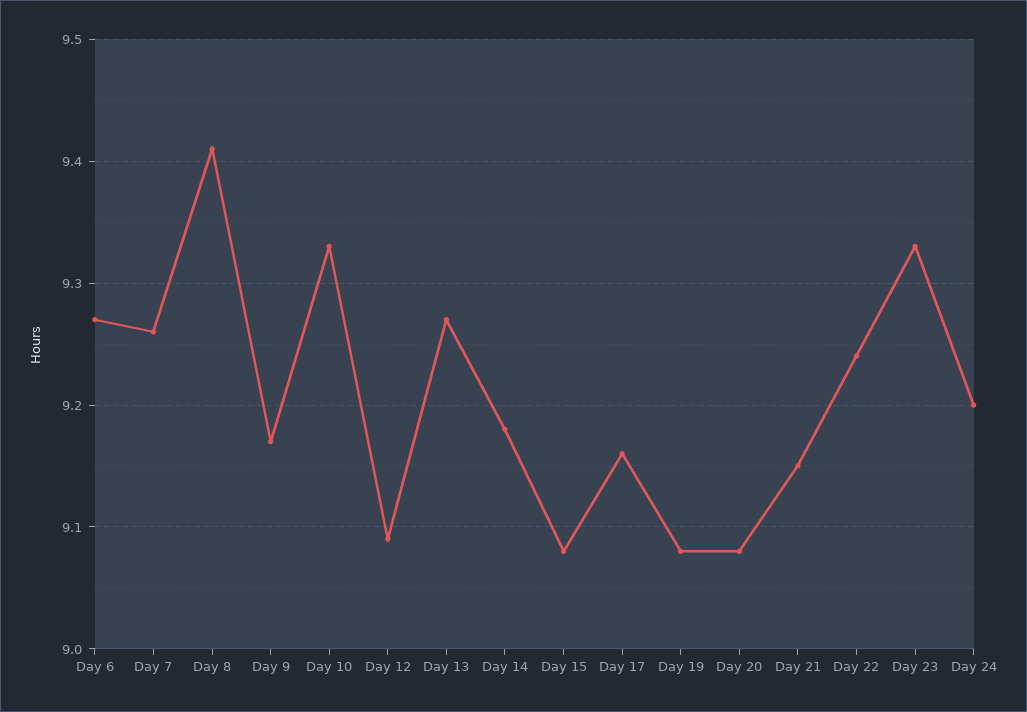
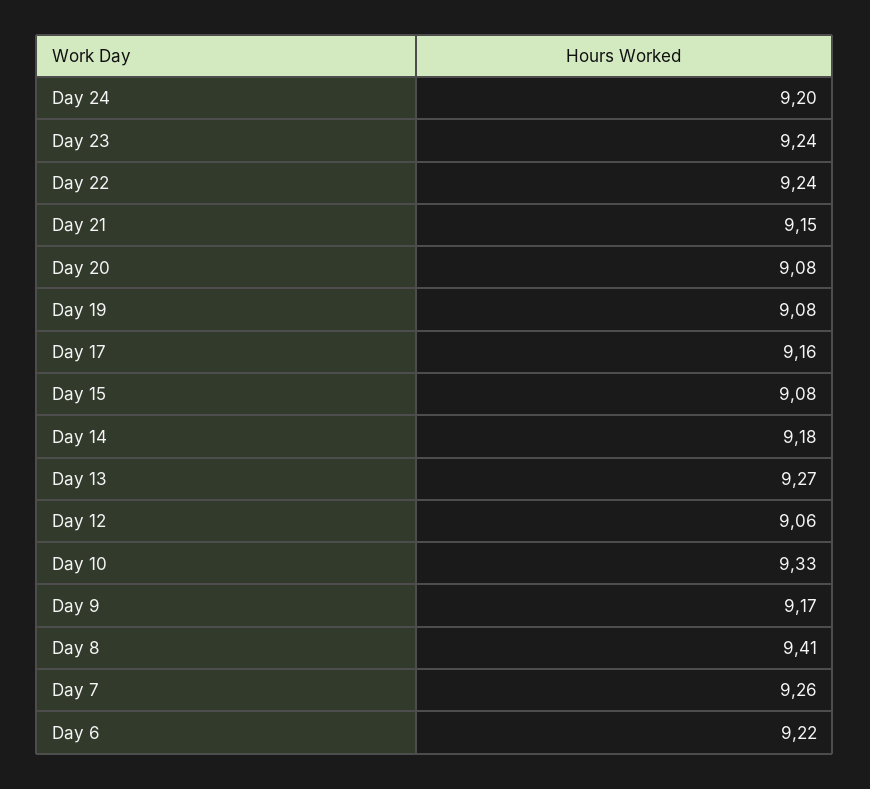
Day 6: 9.27 -> 9.22
Day 12: 9.09 -> 9.06
Day 23: 9.33 -> 9.24

